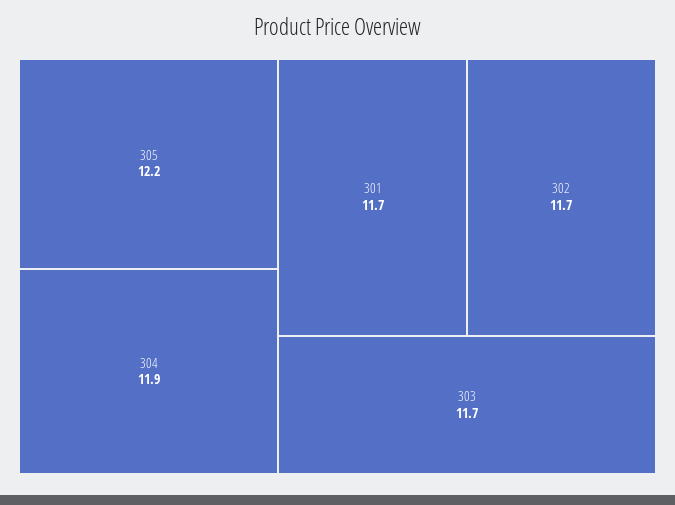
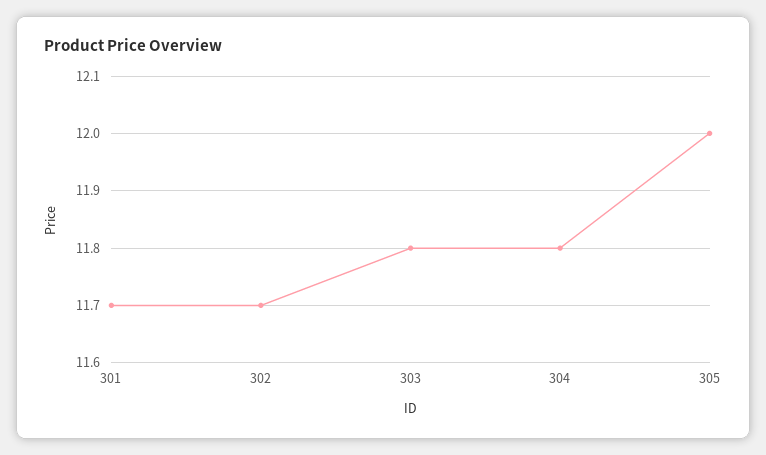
305: 12.2 -> 12
304: 11.9 -> 11.8
303: 11.7 -> 11.8

